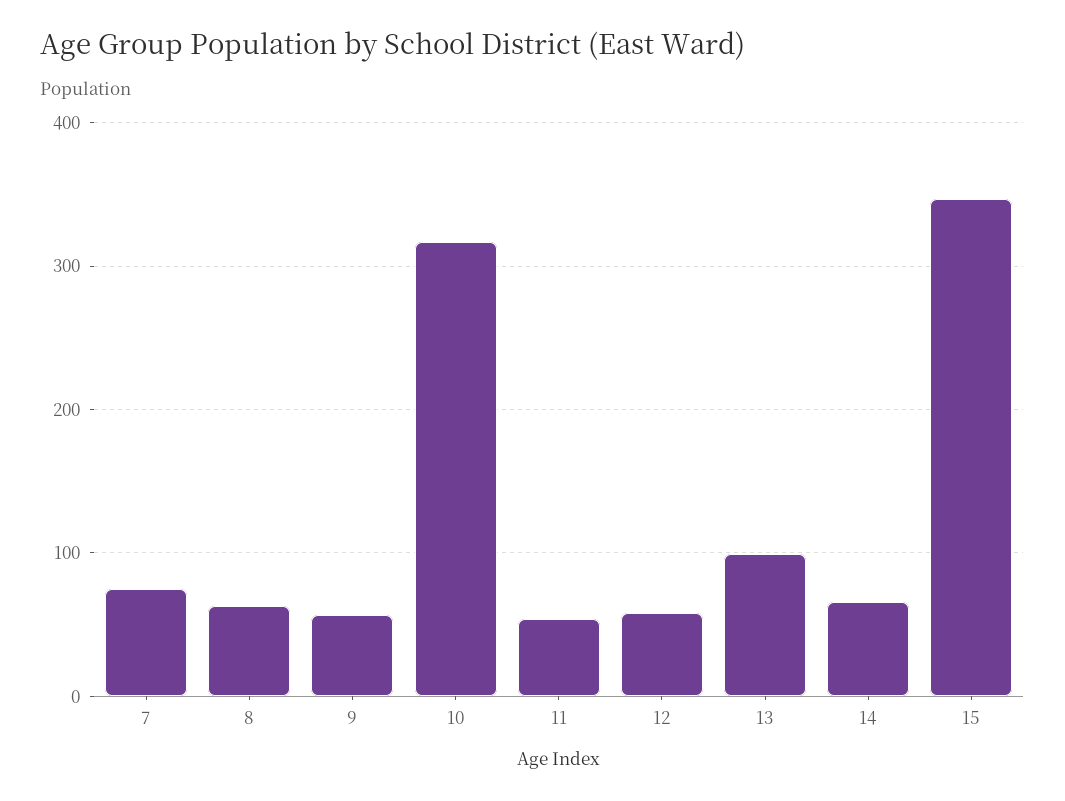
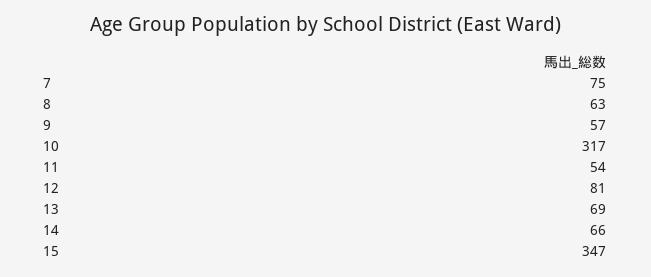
12: 60 -> 81
13: 100 -> 69

